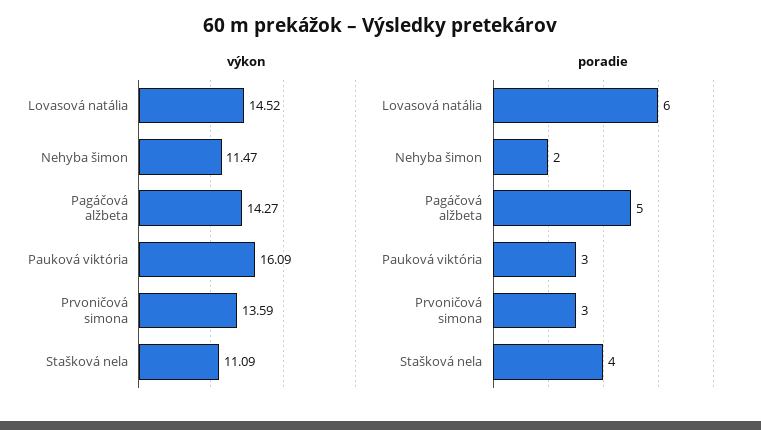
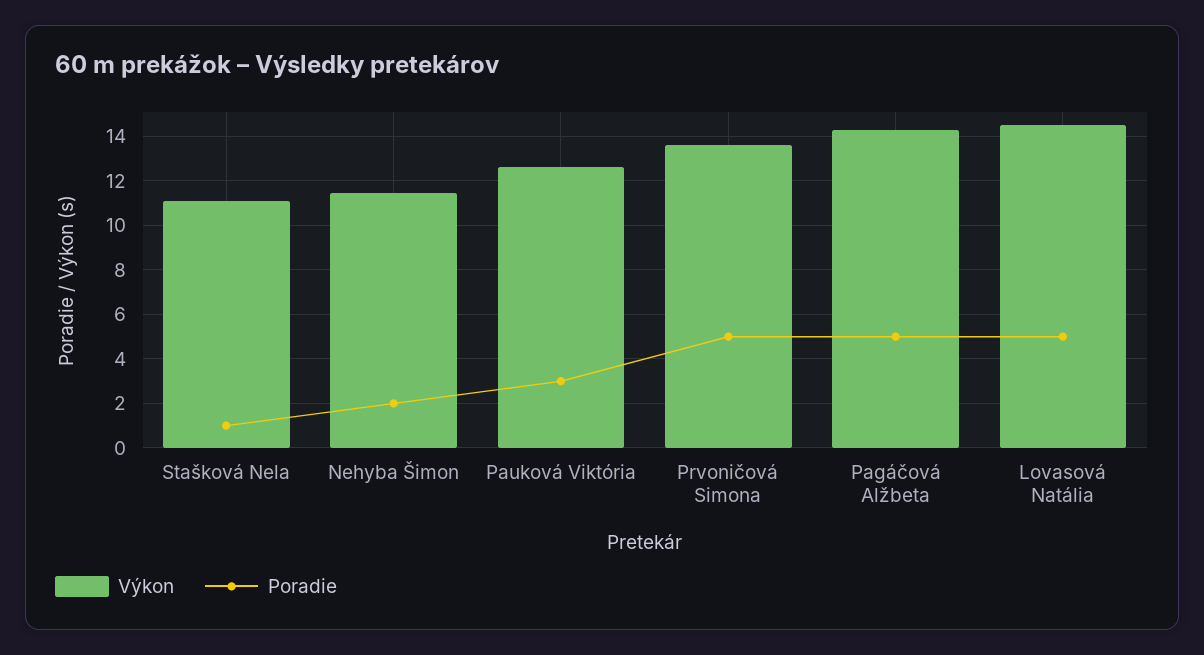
výkon, Pauková viktória: 16.09 -> 12.5
poradie, Lovasová natália: 6 -> 5
poradie, Prvoničová simona: 3 -> 5
poradie, Stašková nela: 4 -> 1

